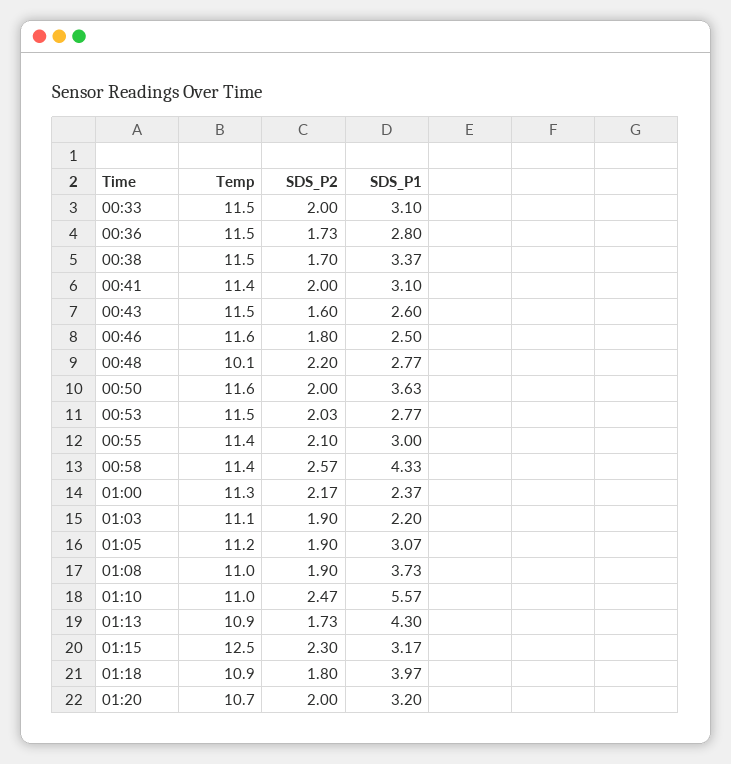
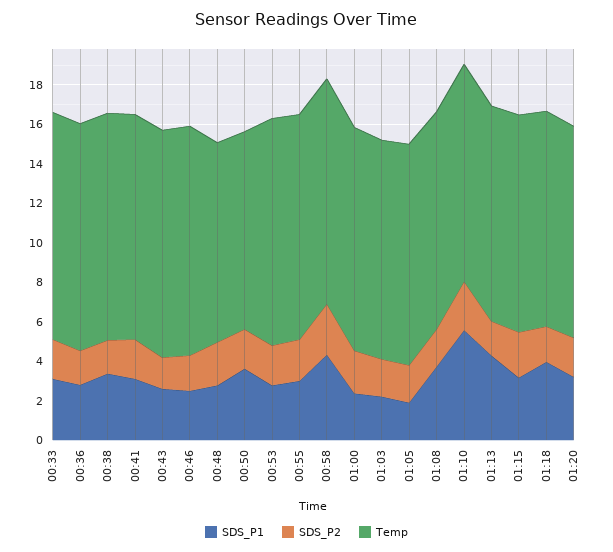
Temp, 00:50: 11.6 -> 10
SDS_P1, 01:05: 3.07 -> 2
Temp, 01:15: 12.5 -> 11

